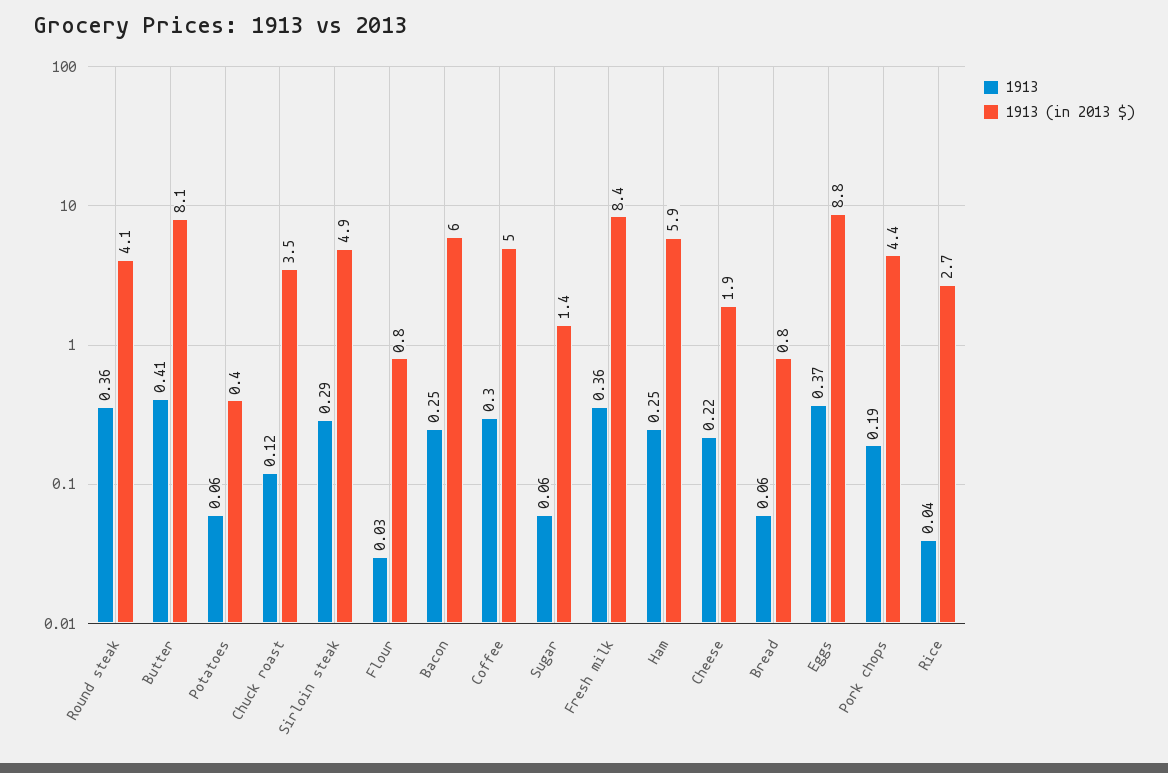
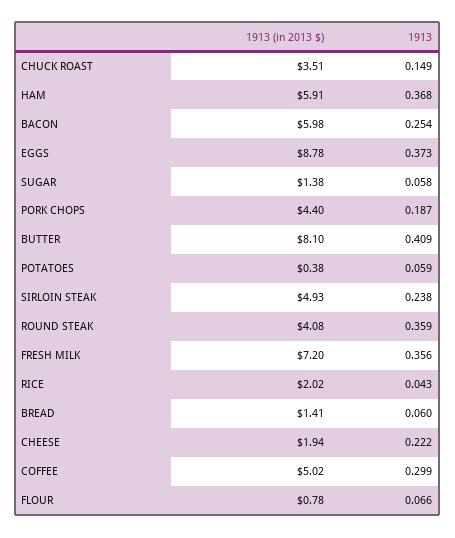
1913, Chuck roast: 0.12 -> 0.149
1913, Sirloin steak: 0.29 -> 0.238
1913, Flour: 0.03 -> 0.066
1913 (in 2013 $), Fresh milk: 8.4 -> 7.2
1913, Ham: 0.25 -> 0.368
1913 (in 2013 $), Bread: 0.8 -> 1.41
1913 (in 2013 $), Rice: 2.7 -> 2.02

